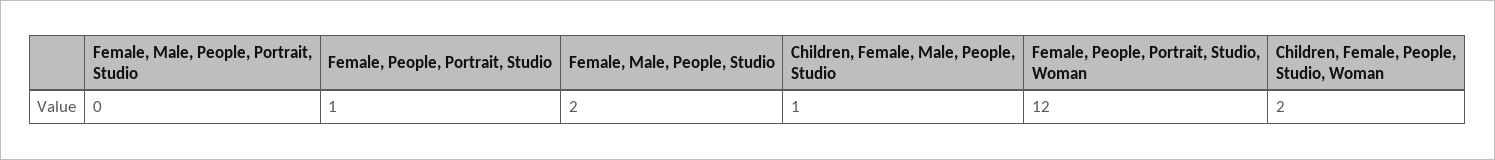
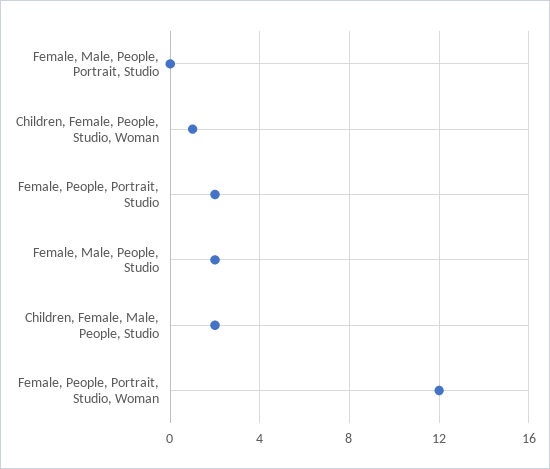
Female, People, Portrait, Studio: 1 -> 2
Children, Female, Male, People, Studio: 1 -> 2
Children, Female, People, Studio, Woman: 2 -> 1

